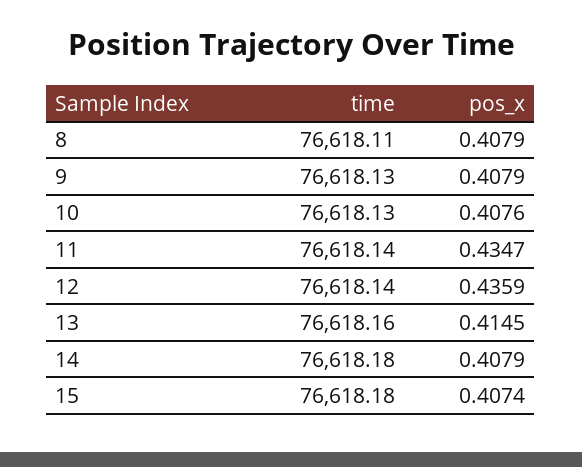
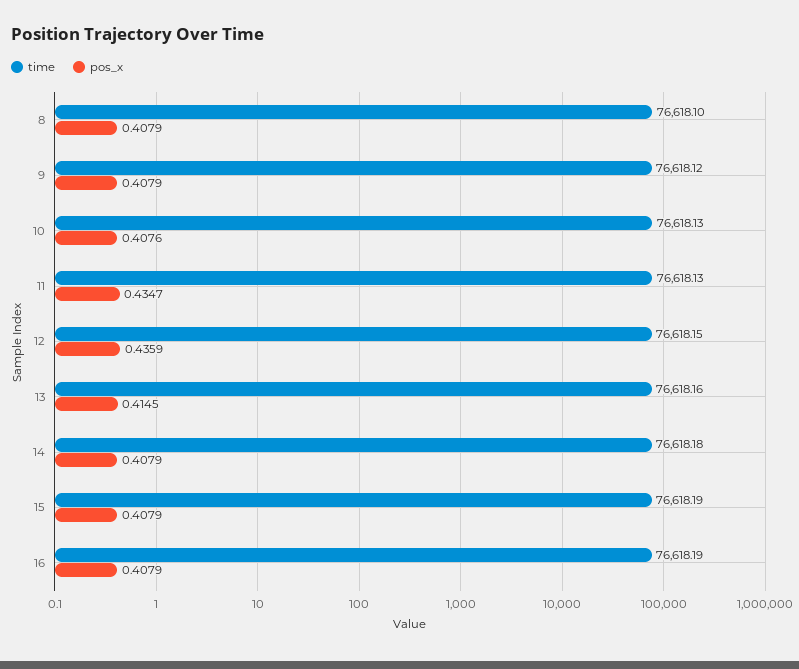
time, 8: 76618.11 -> 76618.1
time, 9: 76618.13 -> 76618.12
time, 11: 76618.14 -> 76618.13
time, 12: 76618.14 -> 76618.15
time, 15: 76618.18 -> 76618.19
pos_x, 15: 0.4074 -> 0.4079
time, 16: none -> 76618.19
pos_x, 16: none -> 0.4079

